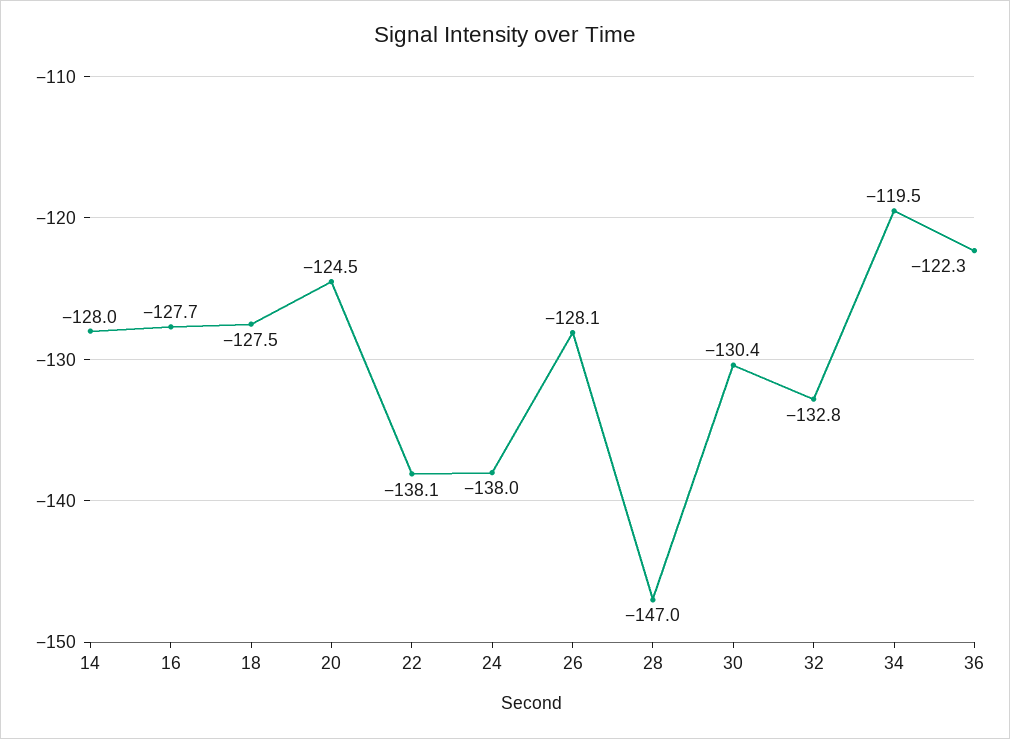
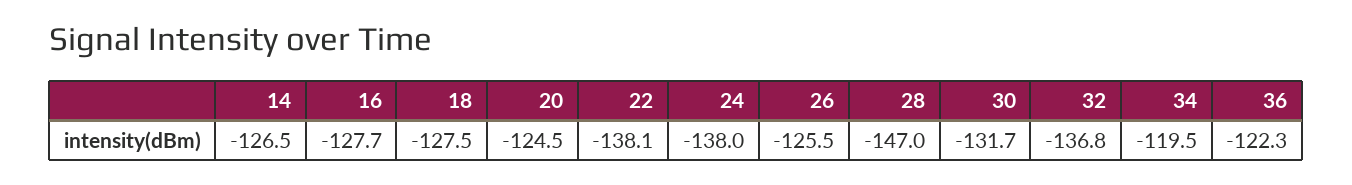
14: -128 -> -126.5
26: -128.1 -> -125.5
30: -130.4 -> -131.7
32: -132.8 -> -136.8

